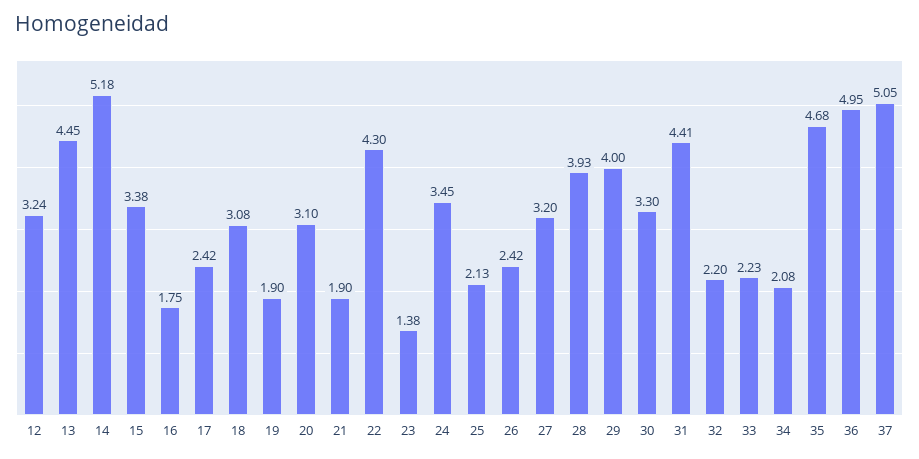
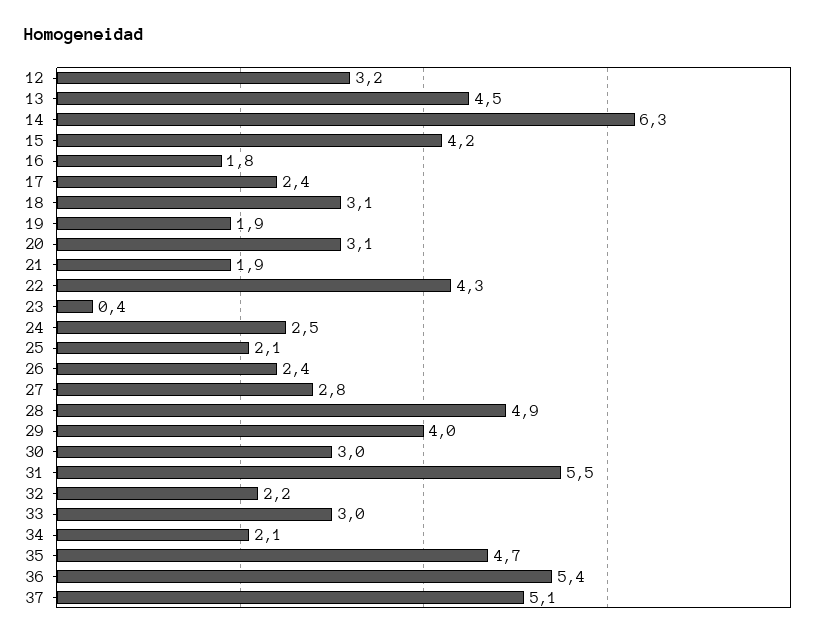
14: 5.18 -> 6.3
15: 3.38 -> 4.2
23: 1.38 -> 0.4
24: 3.45 -> 2.5
27: 3.2 -> 2.8
28: 3.93 -> 4.9
30: 3.3 -> 3
31: 4.41 -> 5.5
33: 2.23 -> 3
36: 4.95 -> 5.4

